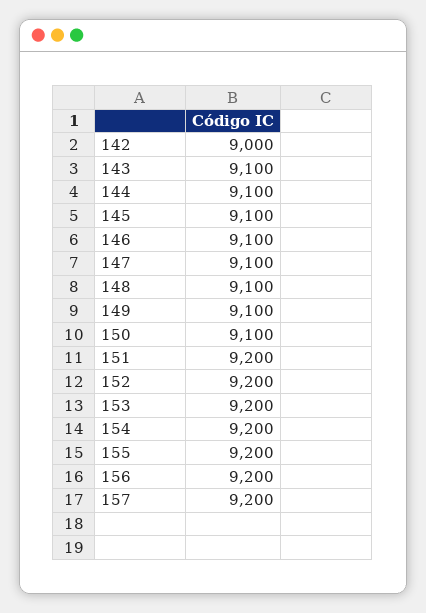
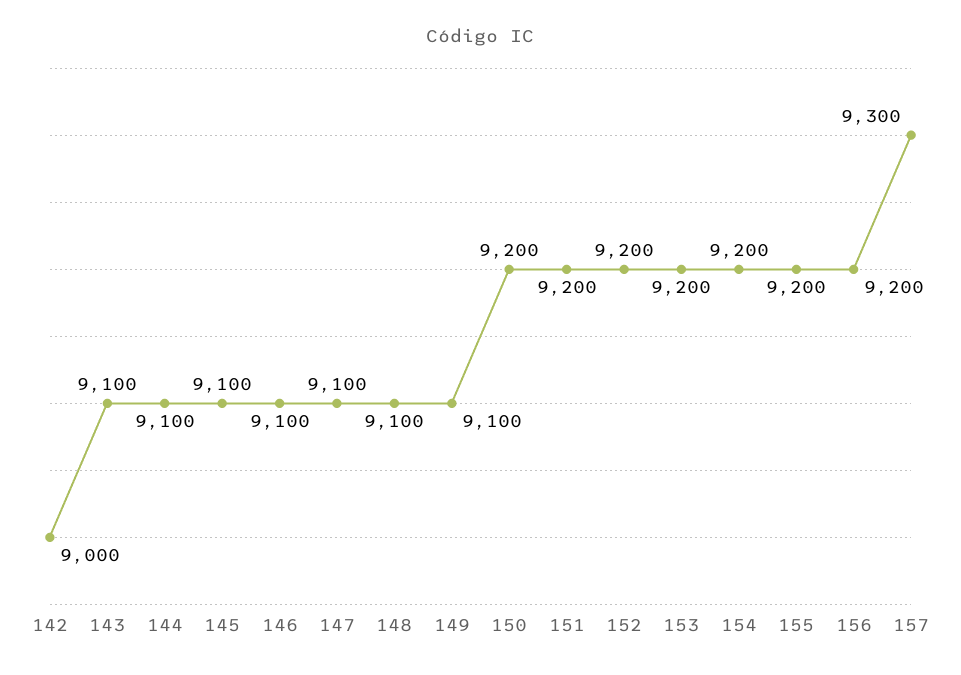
150: 9100 -> 9200
157: 9200 -> 9300

